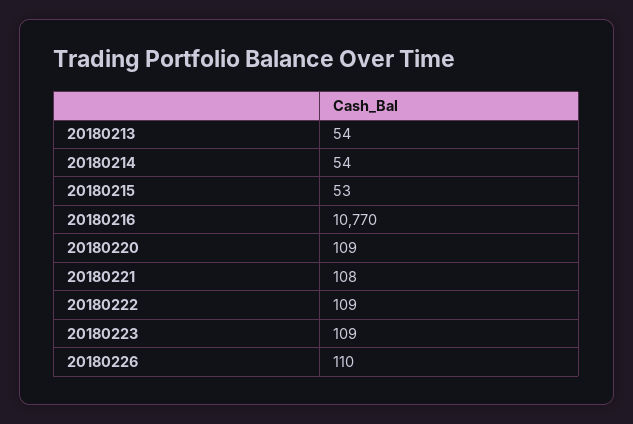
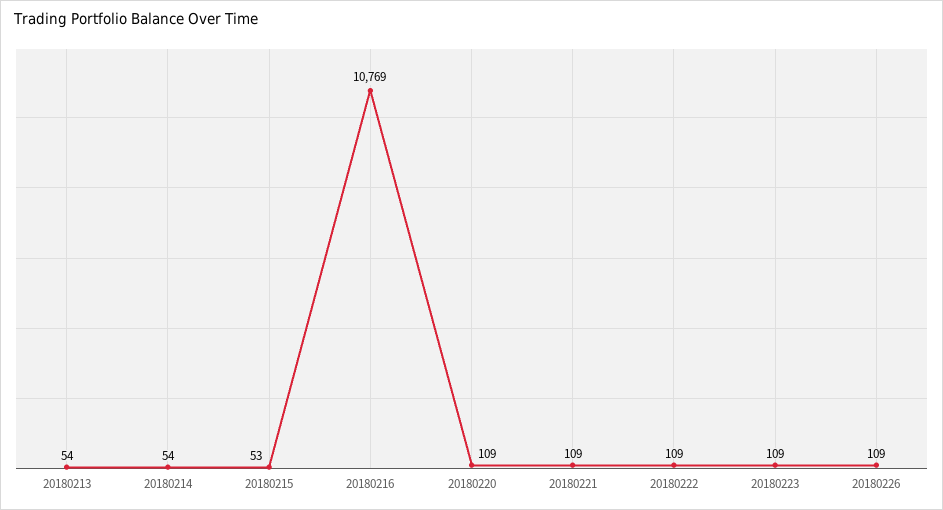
20180216: 10770 -> 10769
20180221: 108 -> 109
20180226: 110 -> 109

